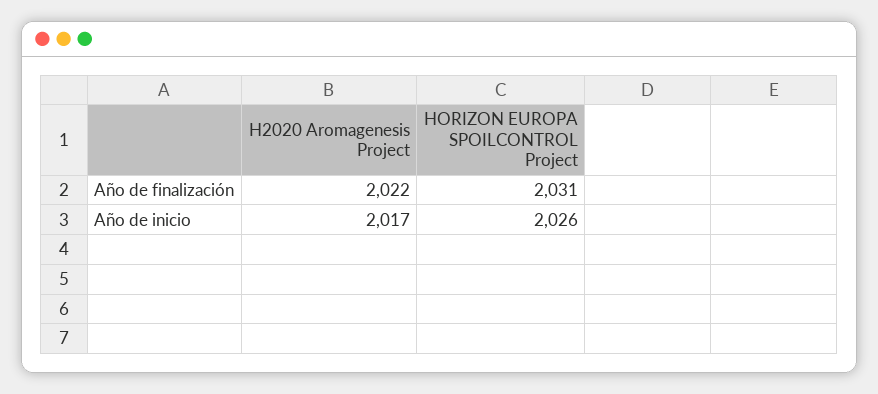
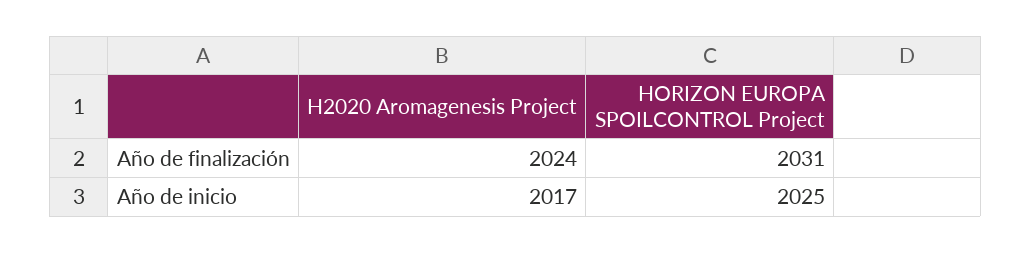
H2020 Aromagenesis Project, Año de finalización: 2022 -> 2024
HORIZON EUROPA SPOILCONTROL Project, Año de inicio: 2026 -> 2025

